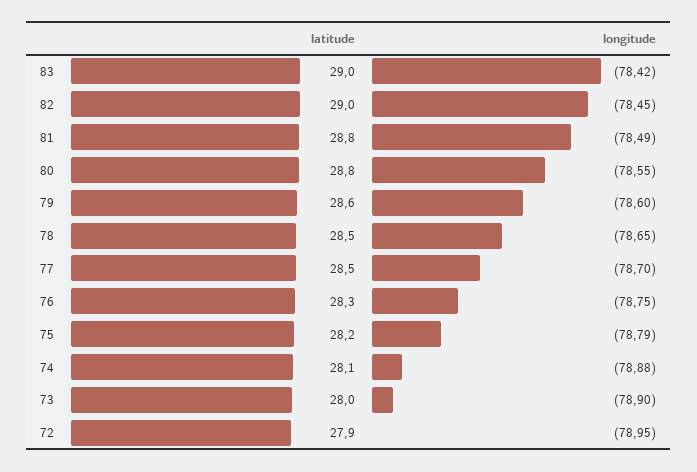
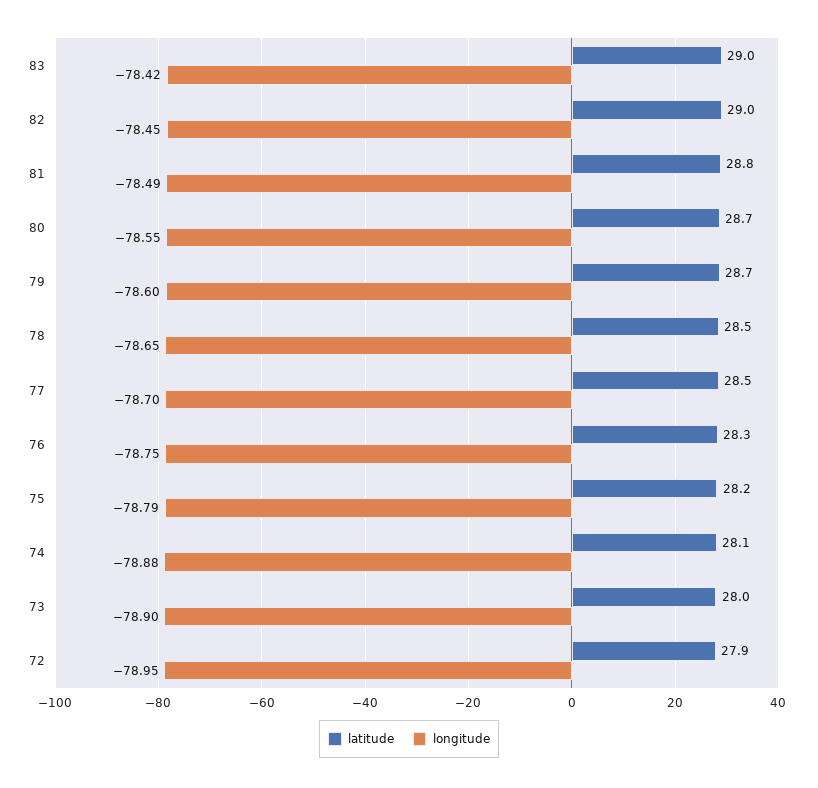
latitude, 80: 28.8 -> 28.7
latitude, 79: 28.6 -> 28.7

